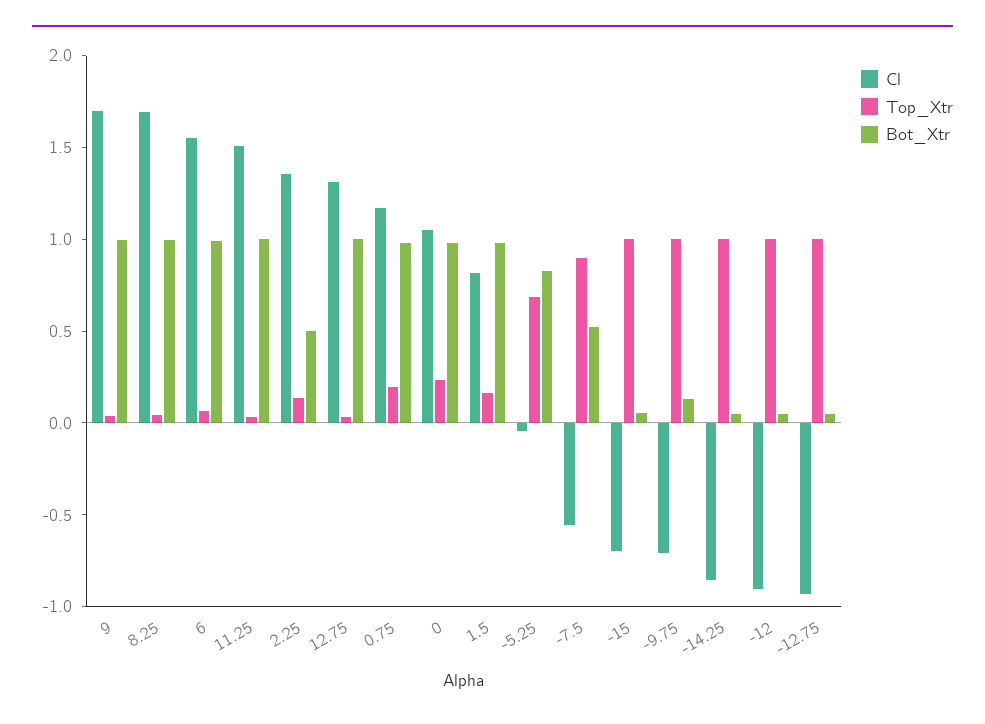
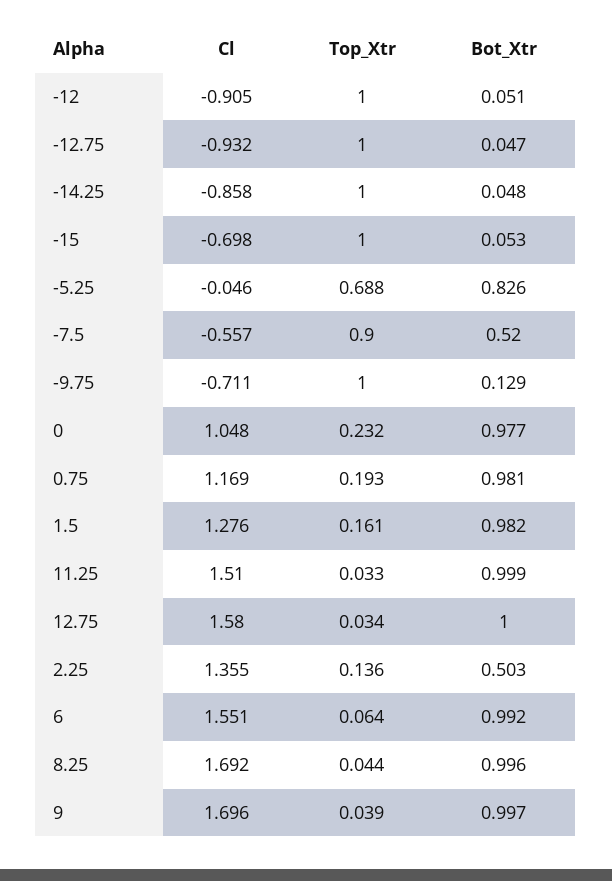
Cl, 12.75: 1.3 -> 1.58
Cl, 1.5: 0.8 -> 1.276

